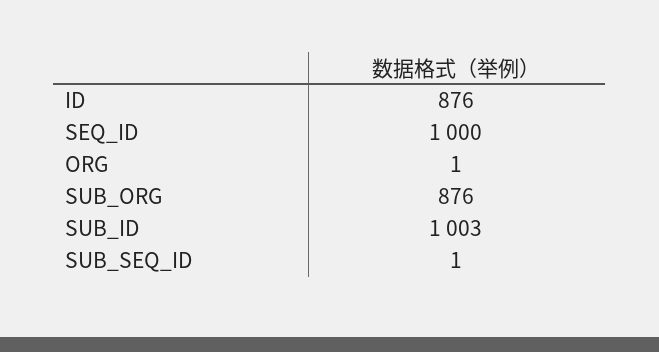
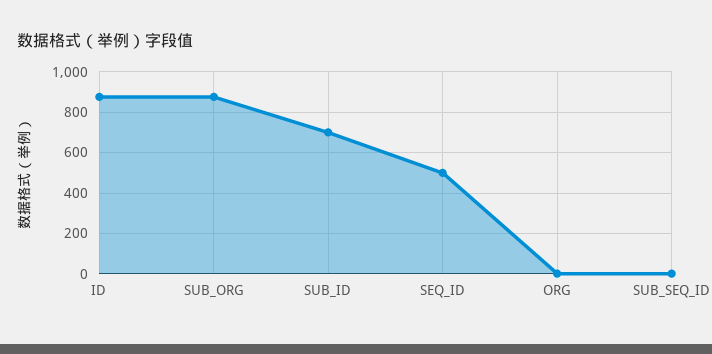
SEQ_ID: 1000 -> 500
SUB_ID: 1003 -> 700

